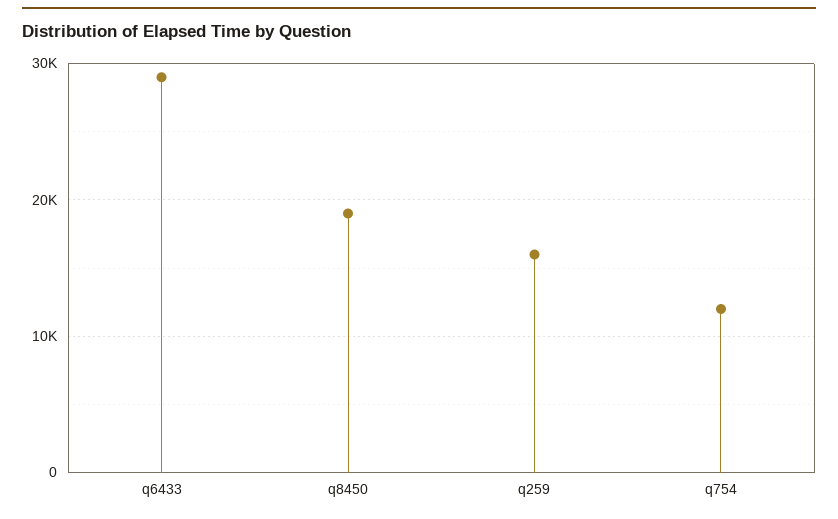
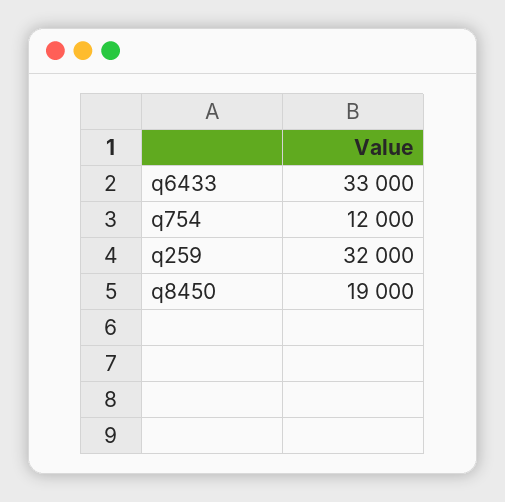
q6433: 29000 -> 33000
q259: 16000 -> 32000

